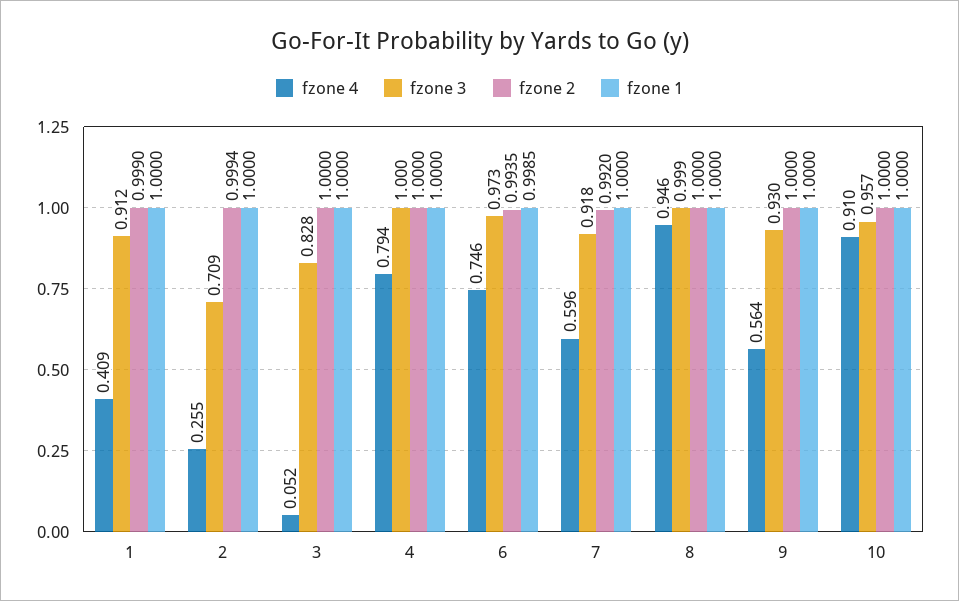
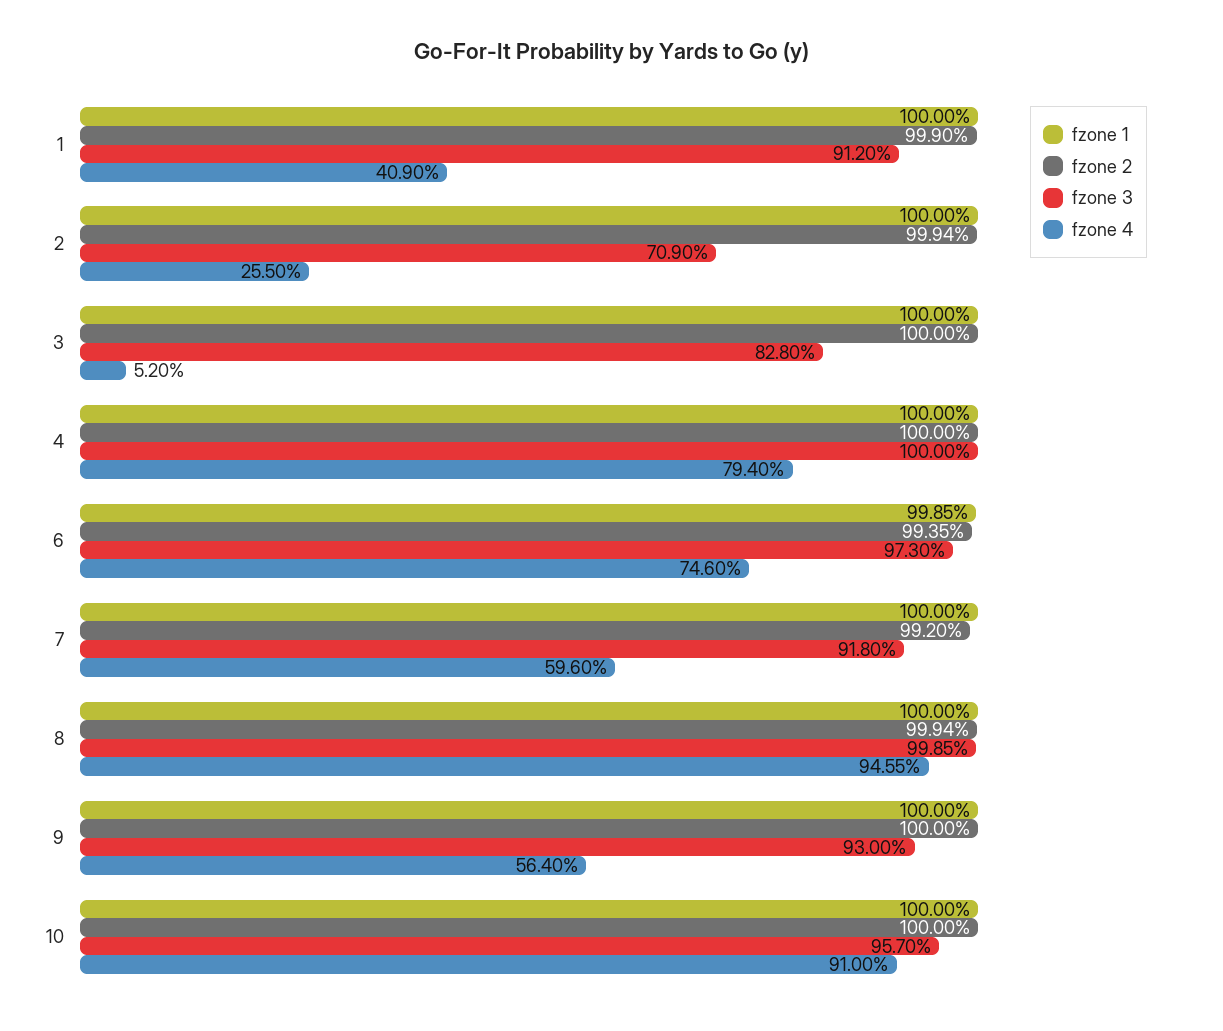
fzone 2, 8: 1 -> 0.9994

